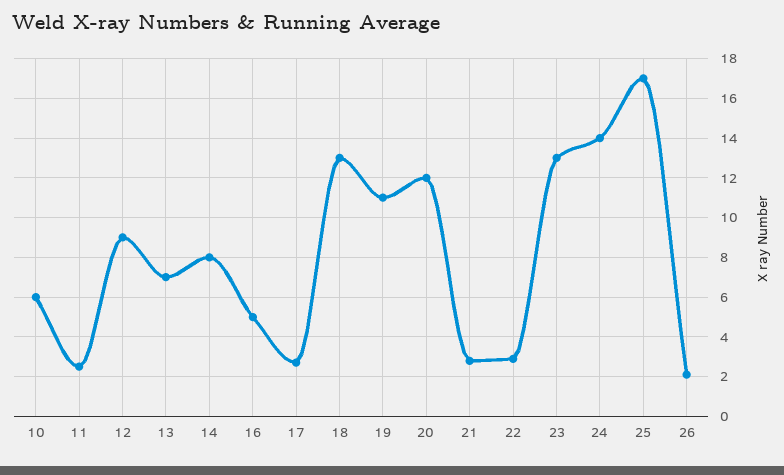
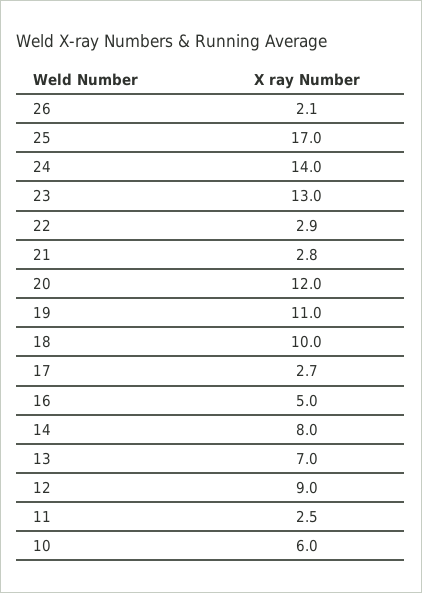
18: 13 -> 10

